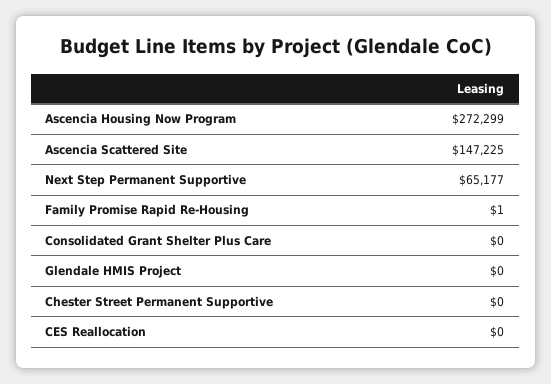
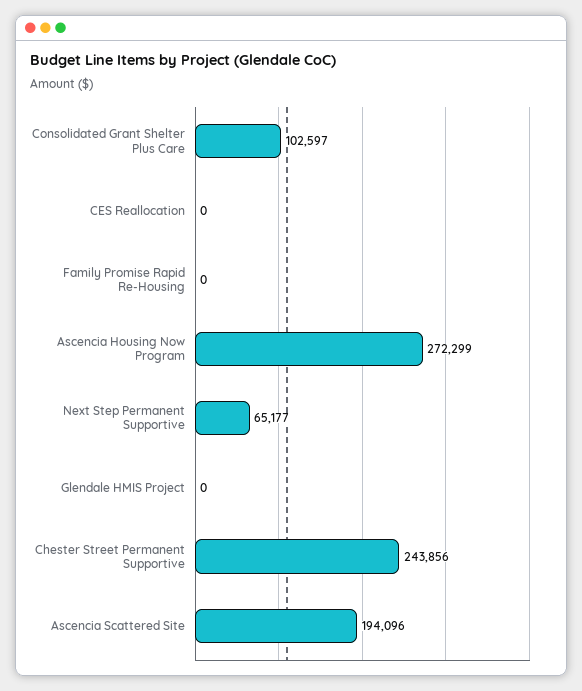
Ascencia Scattered Site: 147225 -> 194096
Family Promise Rapid Re-Housing: 1 -> 0
Consolidated Grant Shelter Plus Care: 0 -> 102597
Chester Street Permanent Supportive: 0 -> 243856

